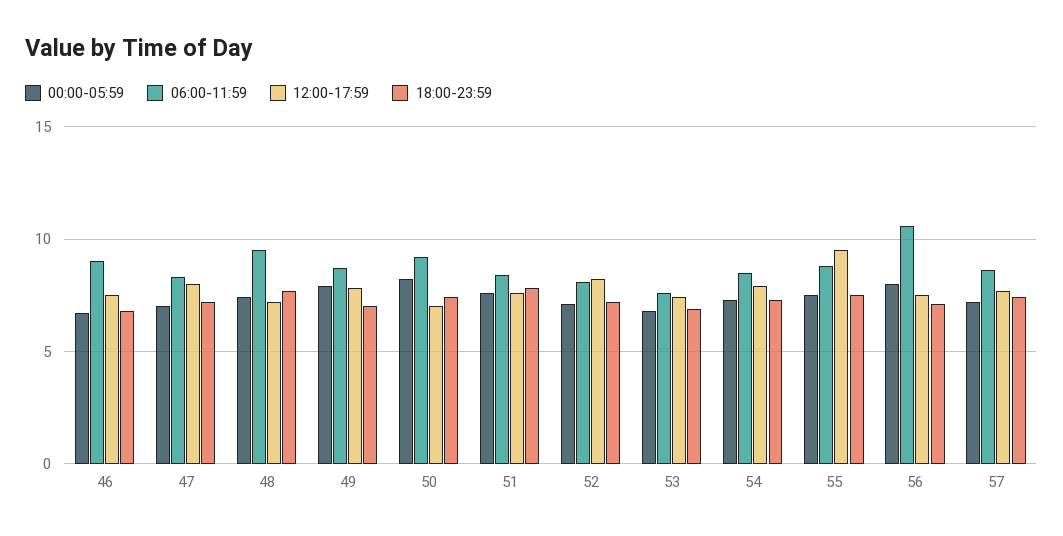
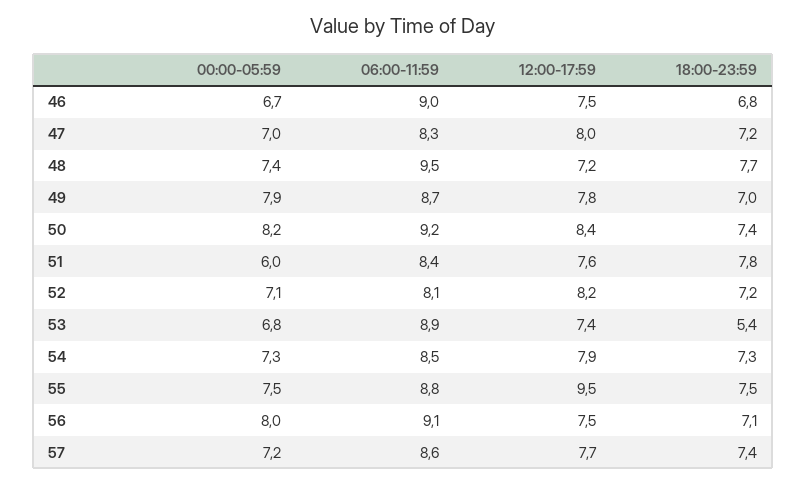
12:00-17:59, 50: 7 -> 8.4
00:00-05:59, 51: 7.5 -> 6
06:00-11:59, 53: 7.5 -> 8.9
18:00-23:59, 53: 7 -> 5.4
06:00-11:59, 56: 10.5 -> 9.1

